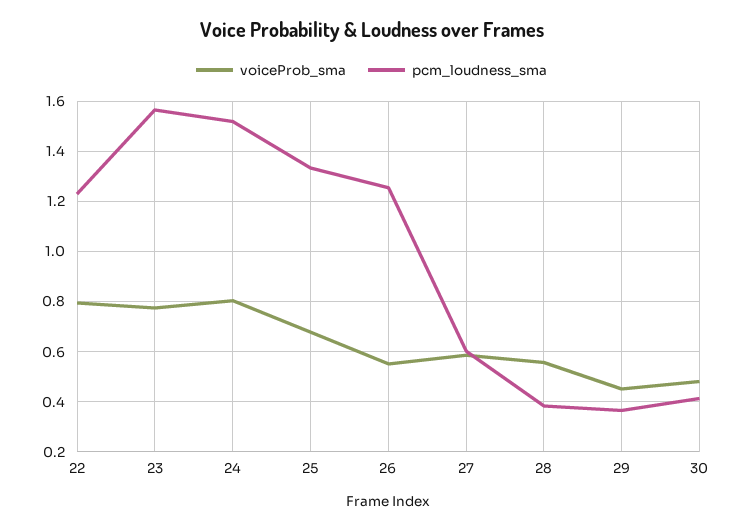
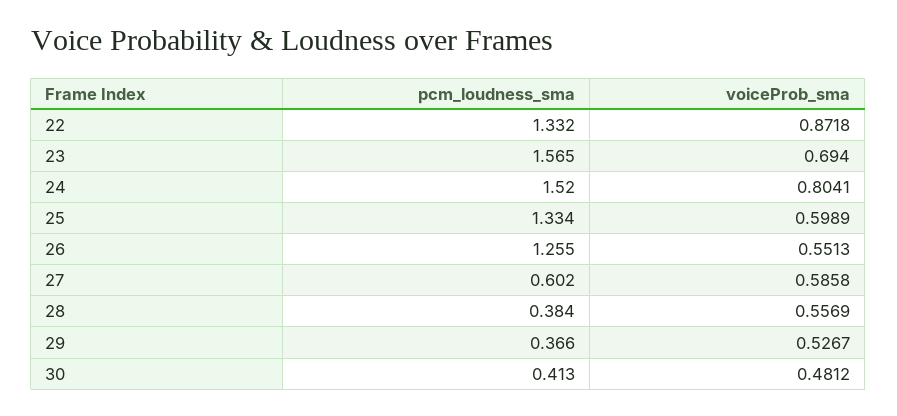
voiceProb_sma, 22: 0.8 -> 0.8718
pcm_loudness_sma, 22: 1.225 -> 1.332
voiceProb_sma, 23: 0.775 -> 0.694
voiceProb_sma, 25: 0.675 -> 0.5989
voiceProb_sma, 29: 0.45 -> 0.5267

